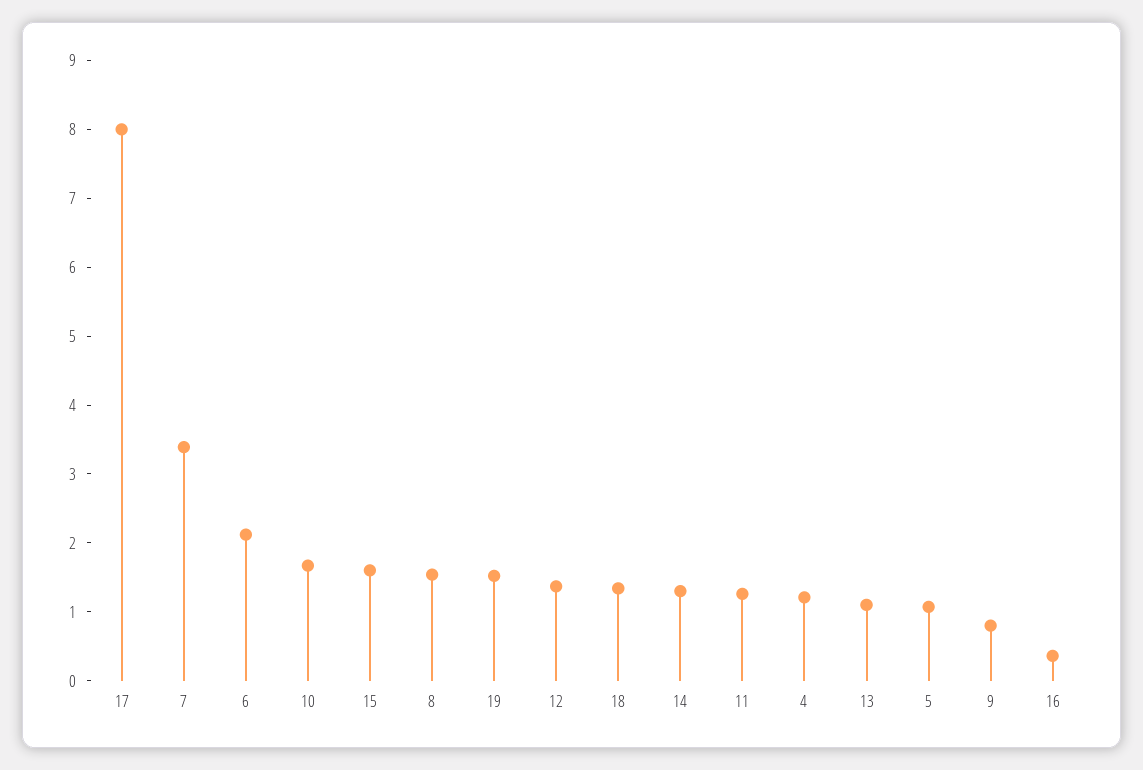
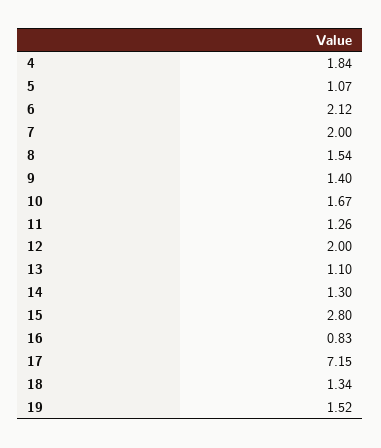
17: 8 -> 7.15
7: 3.4 -> 2
15: 1.6 -> 2.8
12: 1.4 -> 2
4: 1.2 -> 1.84
9: 0.8 -> 1.4
16: 0.4 -> 0.83

